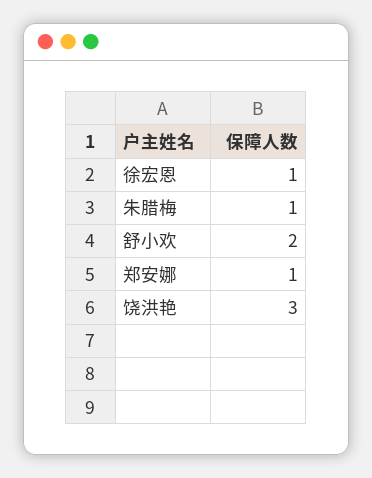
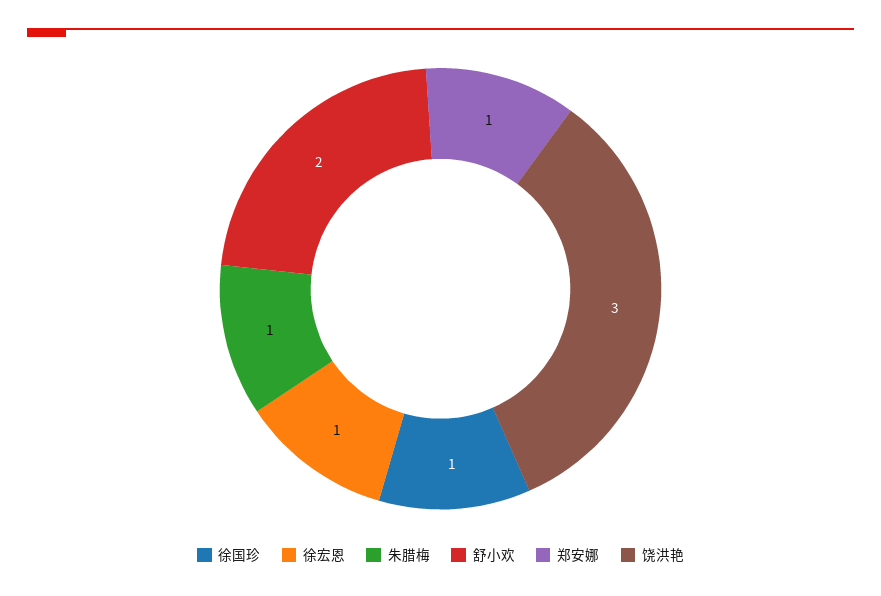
徐国珍: none -> 1

